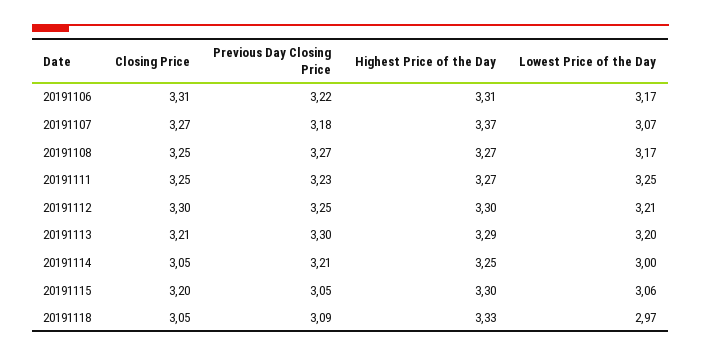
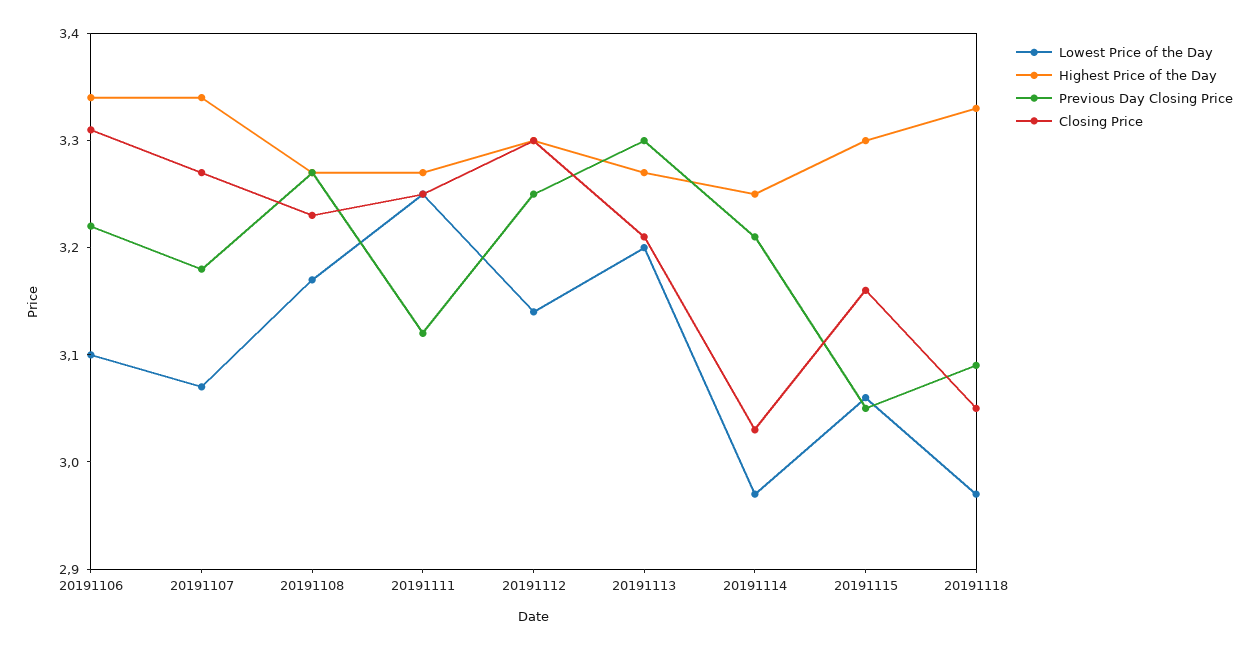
Highest Price of the Day, 20191106: 3.31 -> 3.34
Lowest Price of the Day, 20191106: 3.17 -> 3.1
Highest Price of the Day, 20191107: 3.37 -> 3.34
Closing Price, 20191108: 3.25 -> 3.23
Previous Day Closing Price, 20191111: 3.23 -> 3.12
Lowest Price of the Day, 20191112: 3.21 -> 3.14
Highest Price of the Day, 20191113: 3.29 -> 3.27
Closing Price, 20191114: 3.05 -> 3.03
Lowest Price of the Day, 20191114: 3 -> 2.97
Closing Price, 20191115: 3.2 -> 3.16

